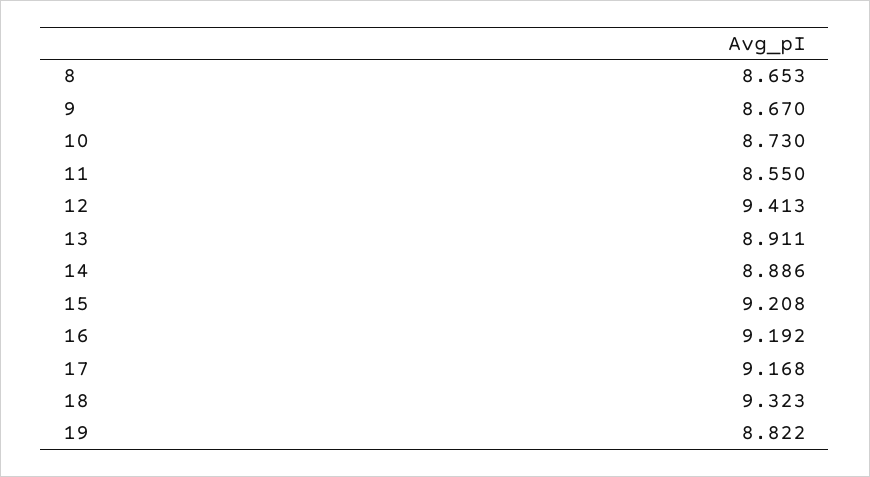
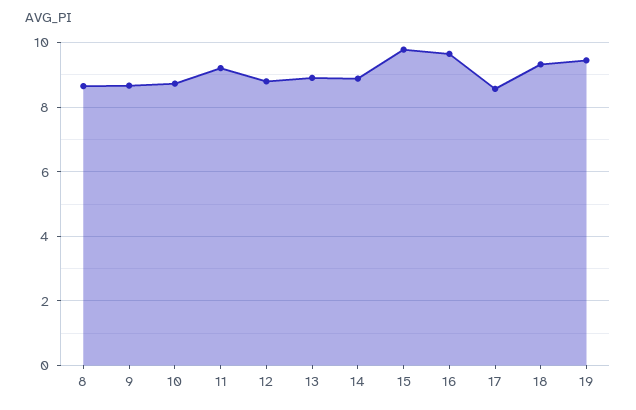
11: 8.55 -> 9.2
12: 9.413 -> 8.8
15: 9.208 -> 9.8
16: 9.192 -> 9.6
17: 9.168 -> 8.6
19: 8.822 -> 9.4

